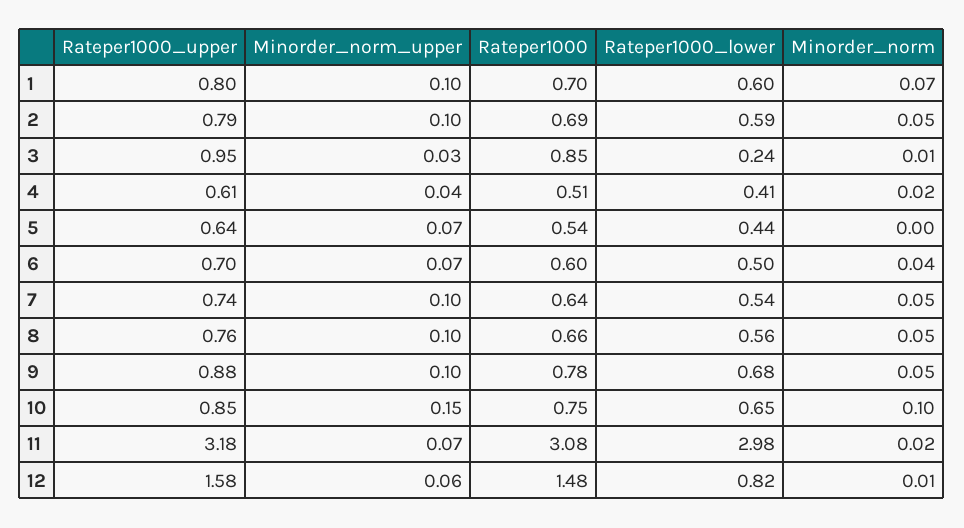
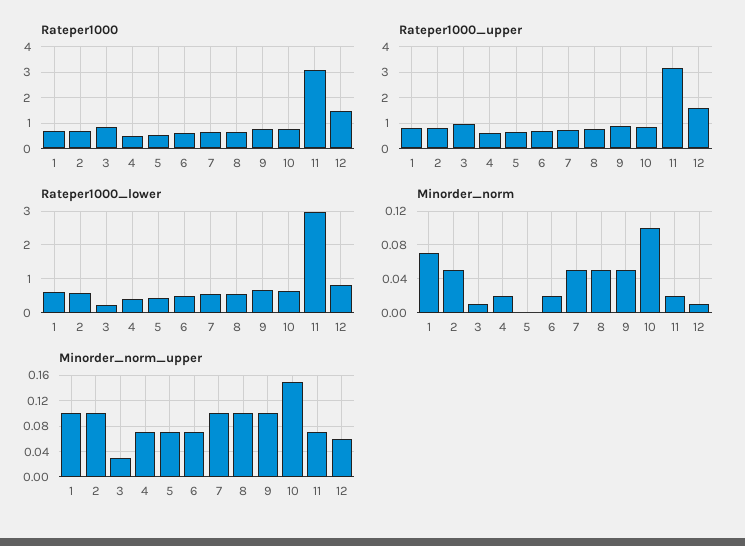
Minorder_norm_upper, 4: 0.04 -> 0.07
Minorder_norm, 6: 0.04 -> 0.02

